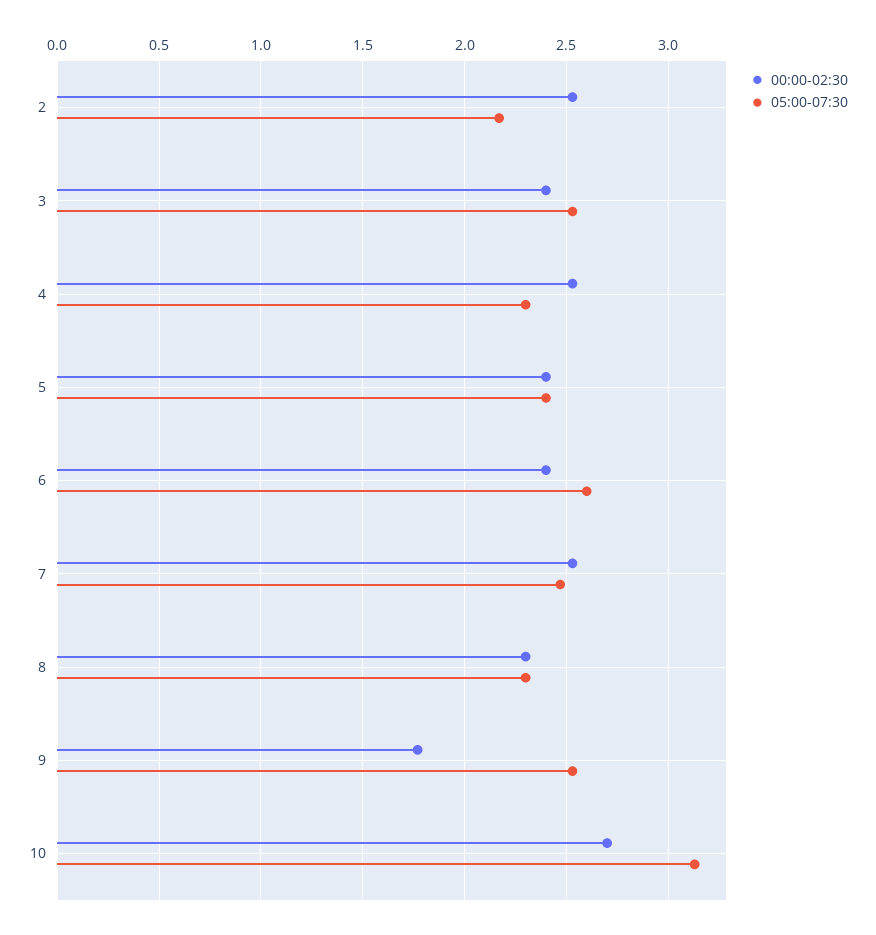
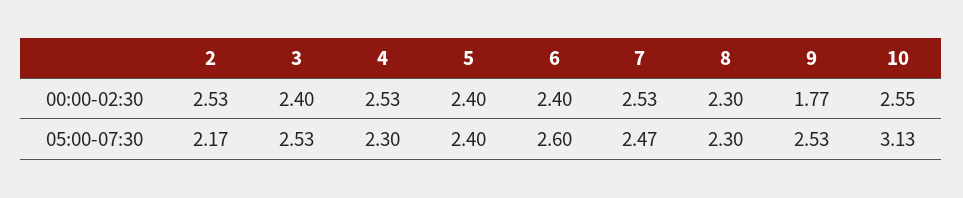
00:00-02:30, 10: 2.7 -> 2.55

